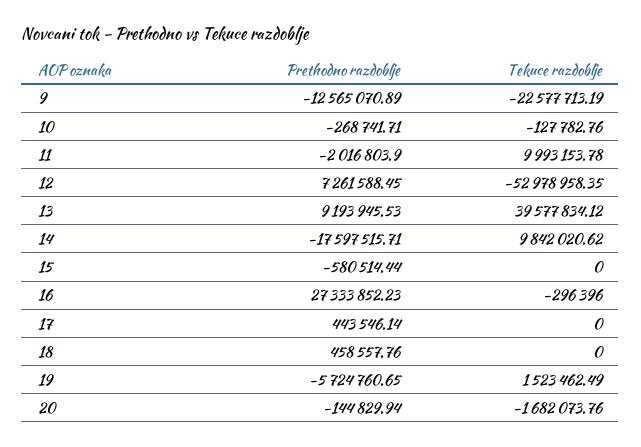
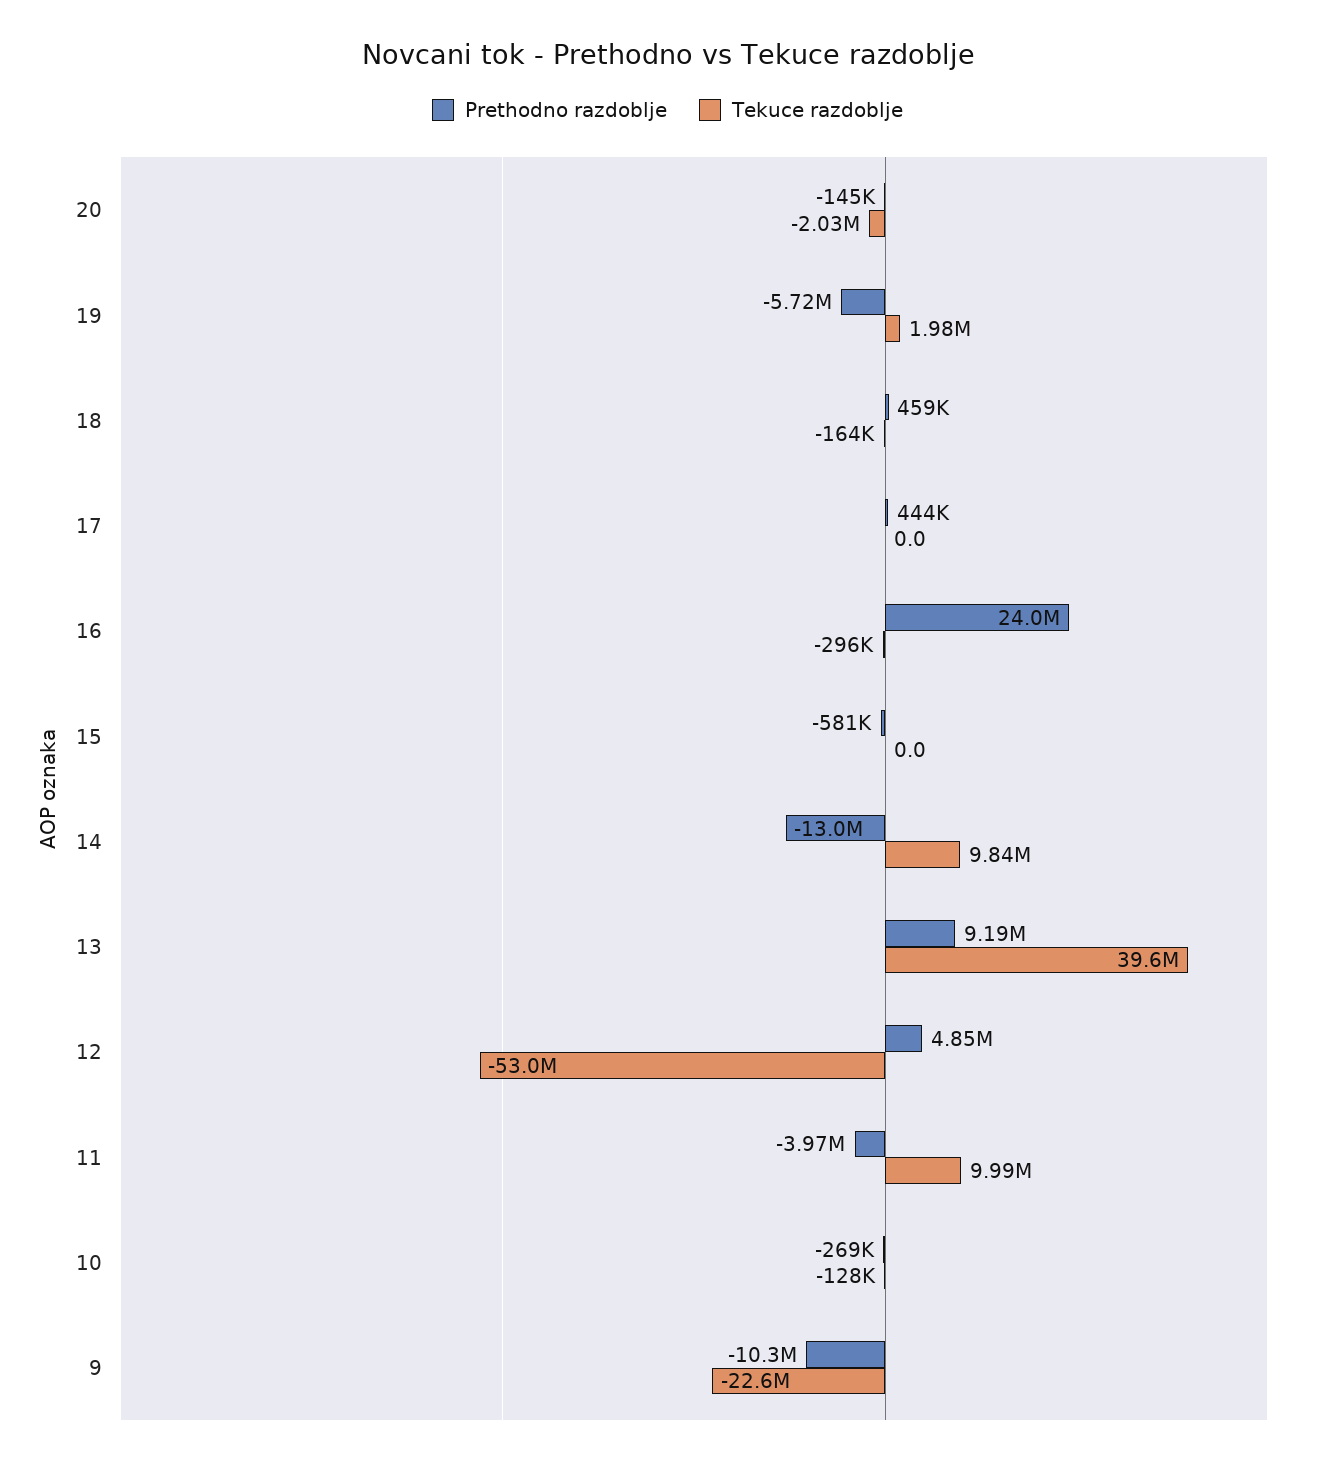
Prethodno razdoblje, 9: -12565070.89 -> -10300000
Prethodno razdoblje, 11: -2016803.9 -> -3970000
Prethodno razdoblje, 12: 7261588.45 -> 4850000
Prethodno razdoblje, 14: -17597515.71 -> -13000000
Prethodno razdoblje, 16: 27333852.23 -> 24000000
Tekuce razdoblje, 18: 0 -> -164000
Tekuce razdoblje, 19: 1523462.49 -> 1980000
Tekuce razdoblje, 20: -1682073.76 -> -2030000

